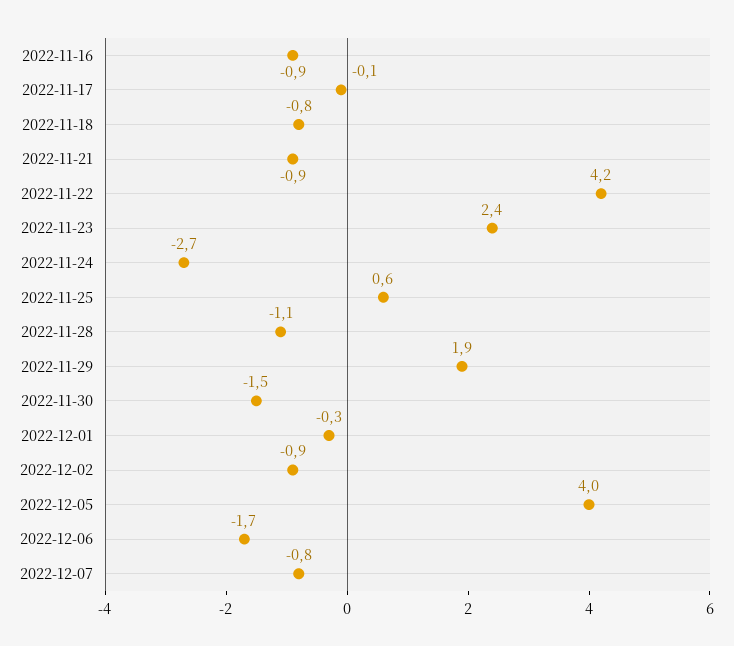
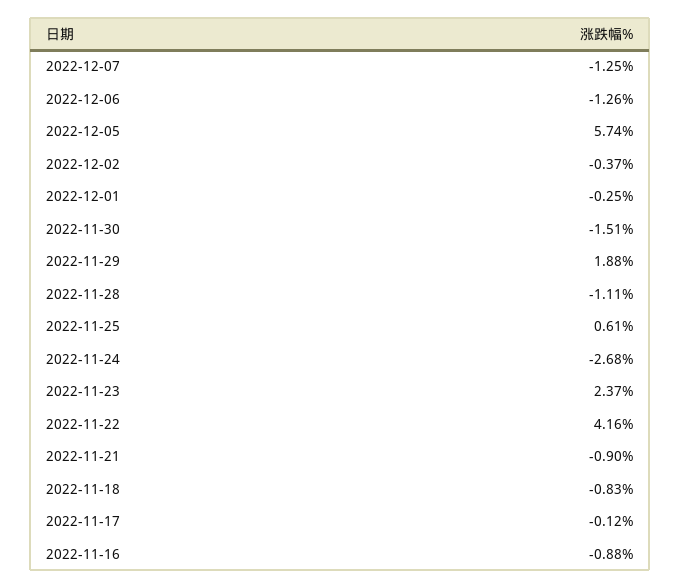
2022-12-02: -0.9 -> -0.37
2022-12-05: 4 -> 5.74
2022-12-06: -1.7 -> -1.26
2022-12-07: -0.8 -> -1.25

